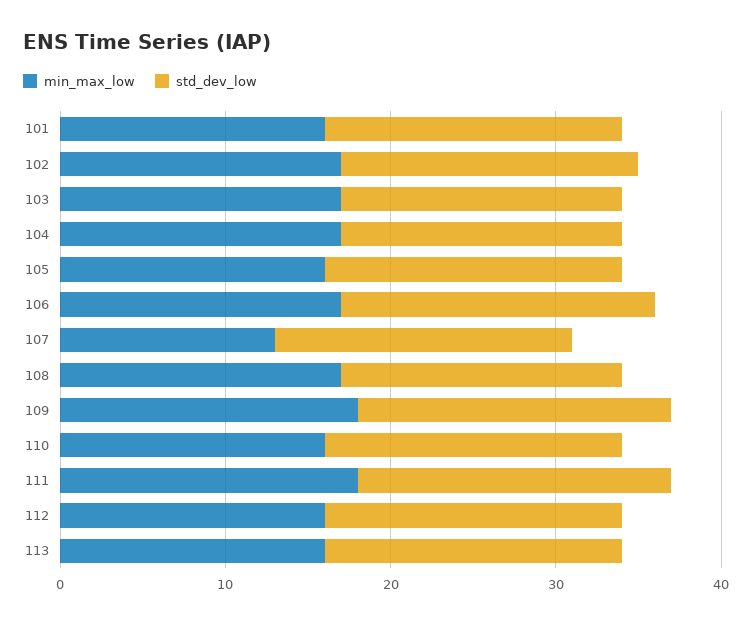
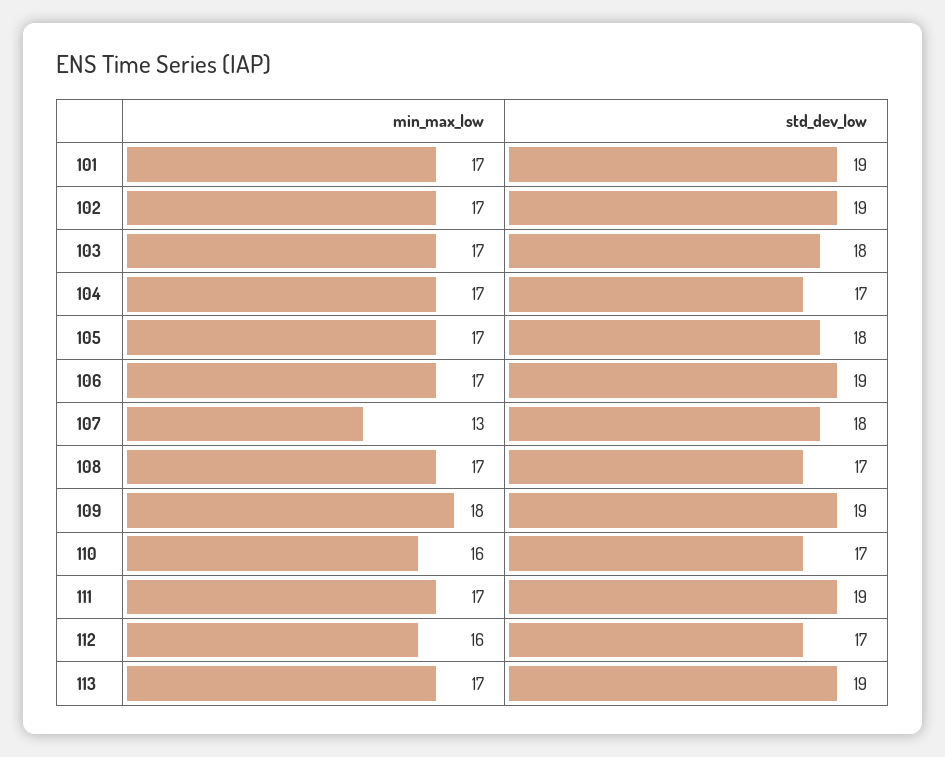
min_max_low, 101: 16 -> 17
std_dev_low, 101: 18 -> 19
std_dev_low, 102: 18 -> 19
std_dev_low, 103: 17 -> 18
min_max_low, 105: 16 -> 17
std_dev_low, 110: 18 -> 17
min_max_low, 111: 18 -> 17
std_dev_low, 112: 18 -> 17
min_max_low, 113: 16 -> 17
std_dev_low, 113: 18 -> 19

